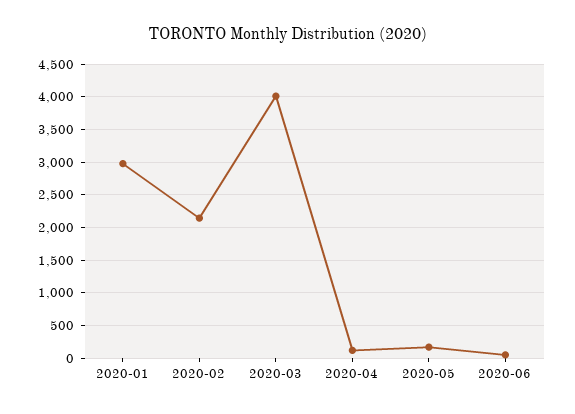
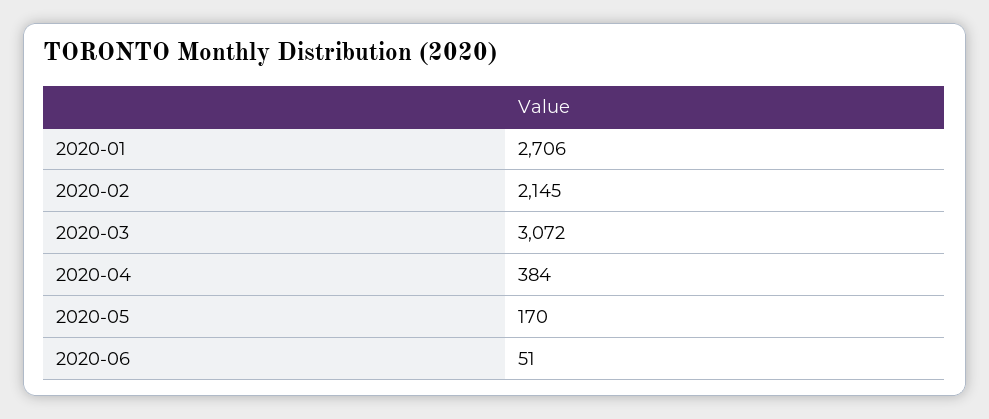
2020-01: 3000 -> 2706
2020-03: 4000 -> 3072
2020-04: 100 -> 384

